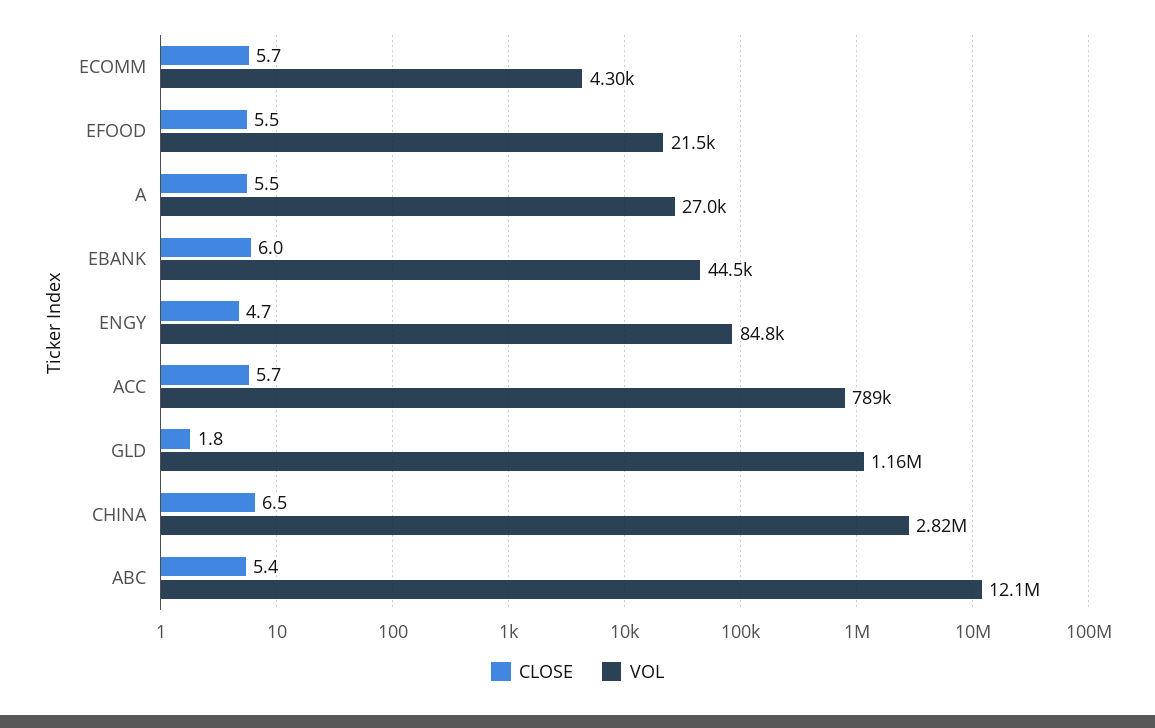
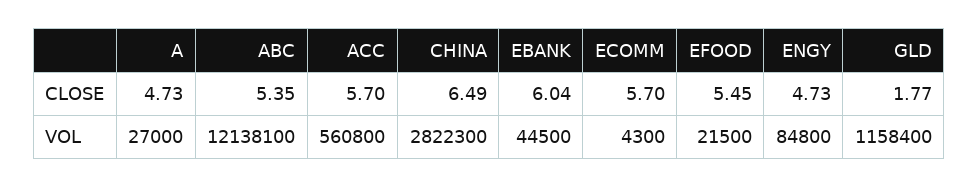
CLOSE, A: 5.5 -> 4.73
VOL, ACC: 789000 -> 560800

